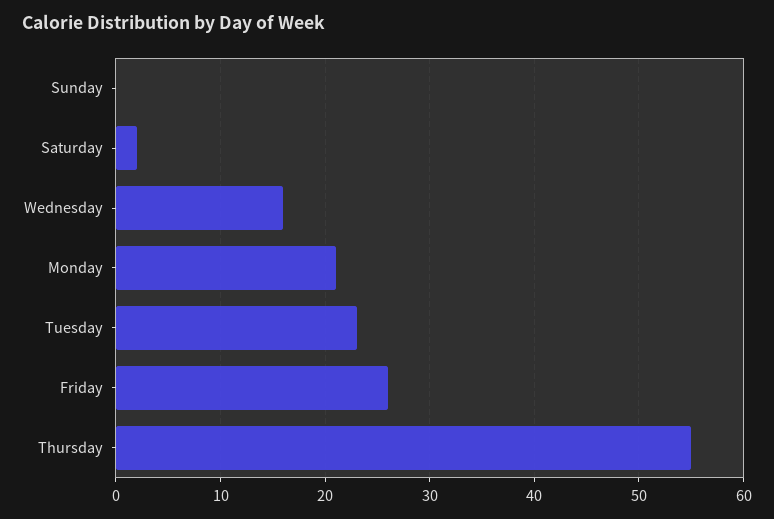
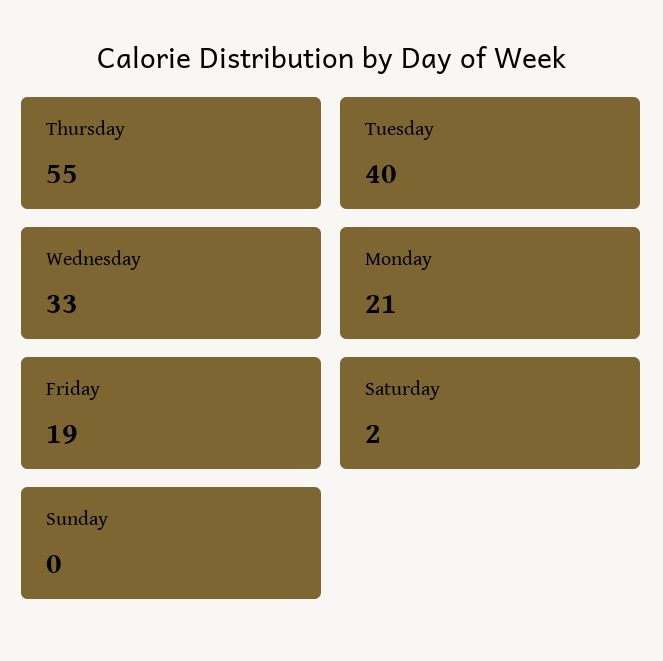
Wednesday: 16 -> 33
Tuesday: 23 -> 40
Friday: 26 -> 19

